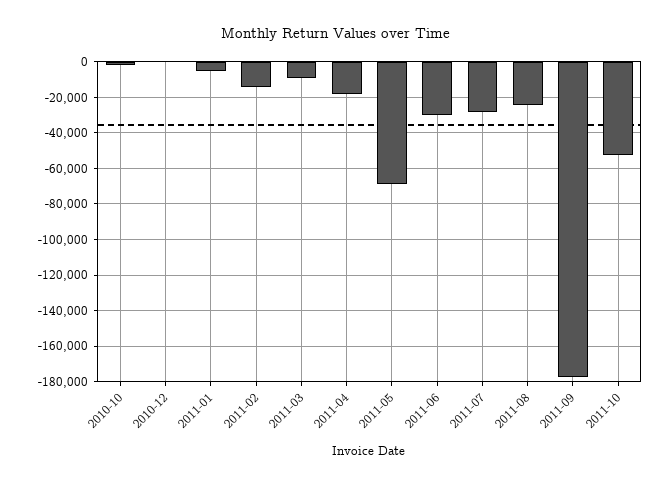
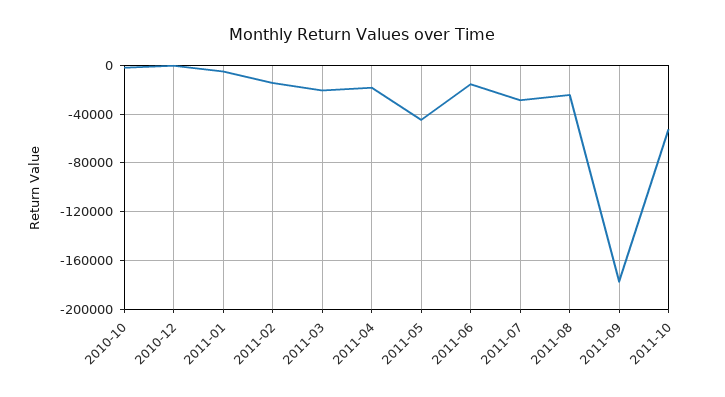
2011-03: -10000 -> -20000
2011-05: -70000 -> -45000
2011-06: -30000 -> -15000

